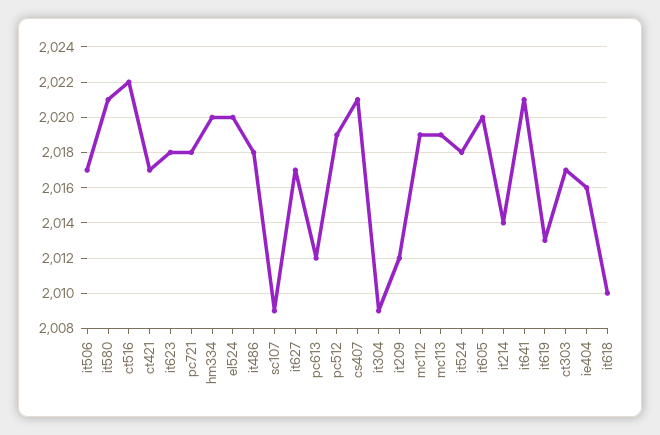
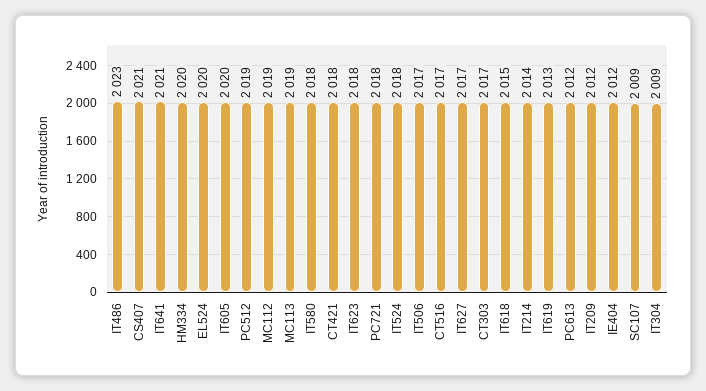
it580: 2021 -> 2018
ct516: 2022 -> 2017
ct421: 2017 -> 2018
it486: 2018 -> 2023
ie404: 2016 -> 2012
it618: 2010 -> 2015

